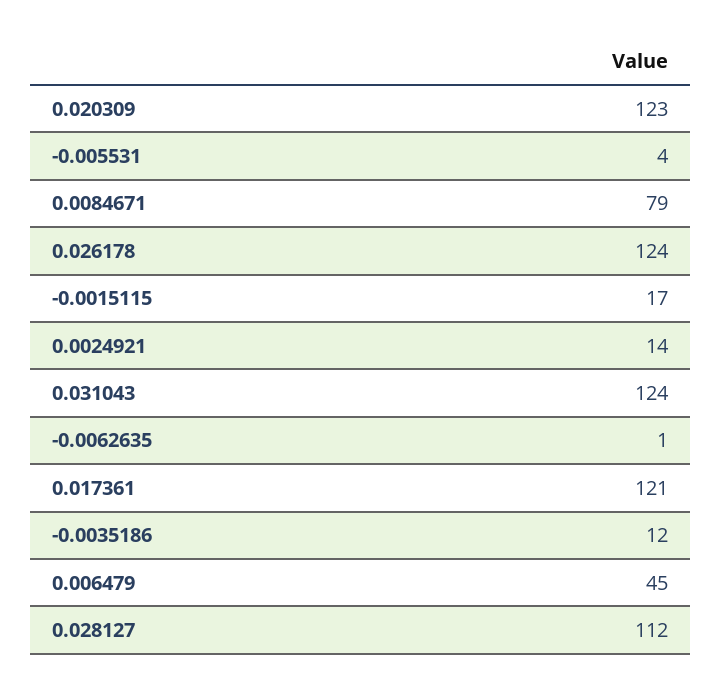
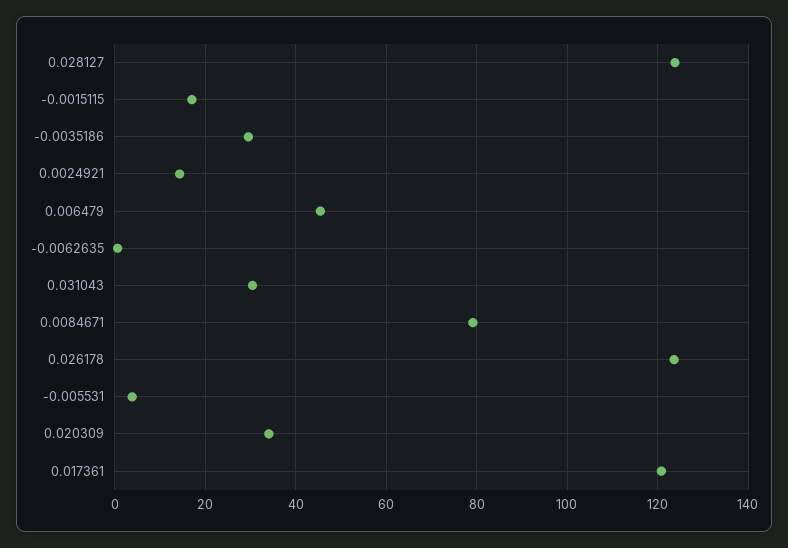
0.020309: 123 -> 34
0.031043: 124 -> 30
-0.0035186: 12 -> 30
0.028127: 112 -> 124

